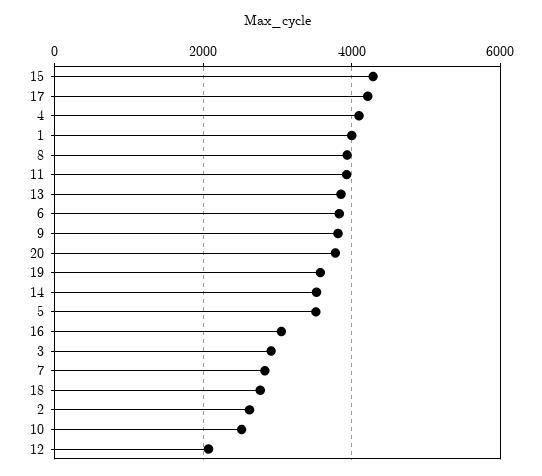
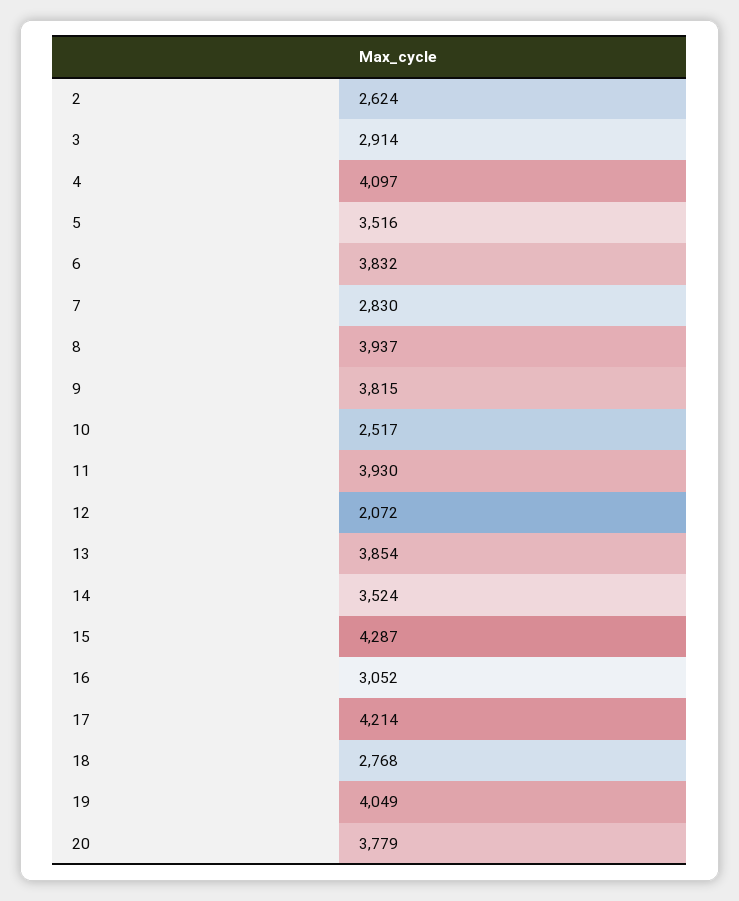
1: 4000 -> none
19: 3600 -> 4049

